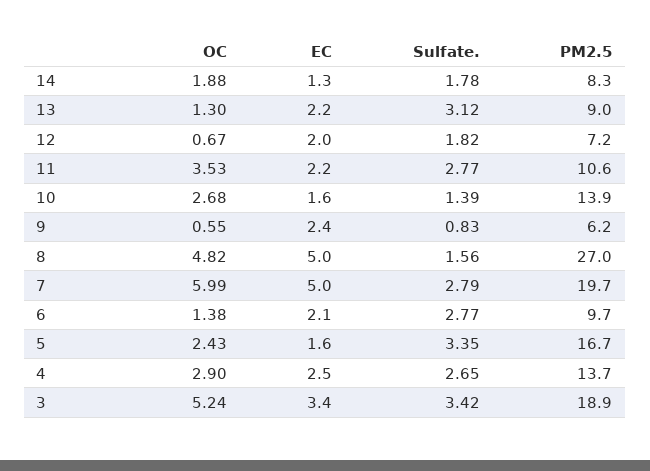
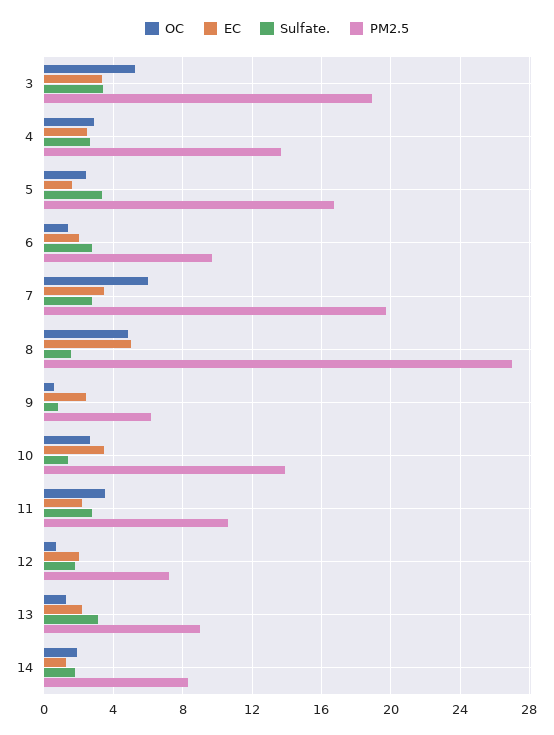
EC, 10: 1.6 -> 3.5
EC, 7: 5 -> 3.5

